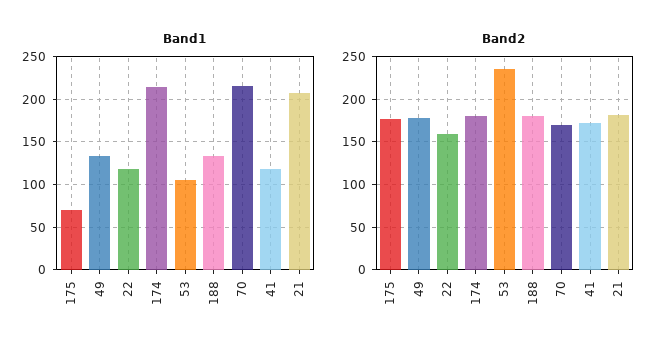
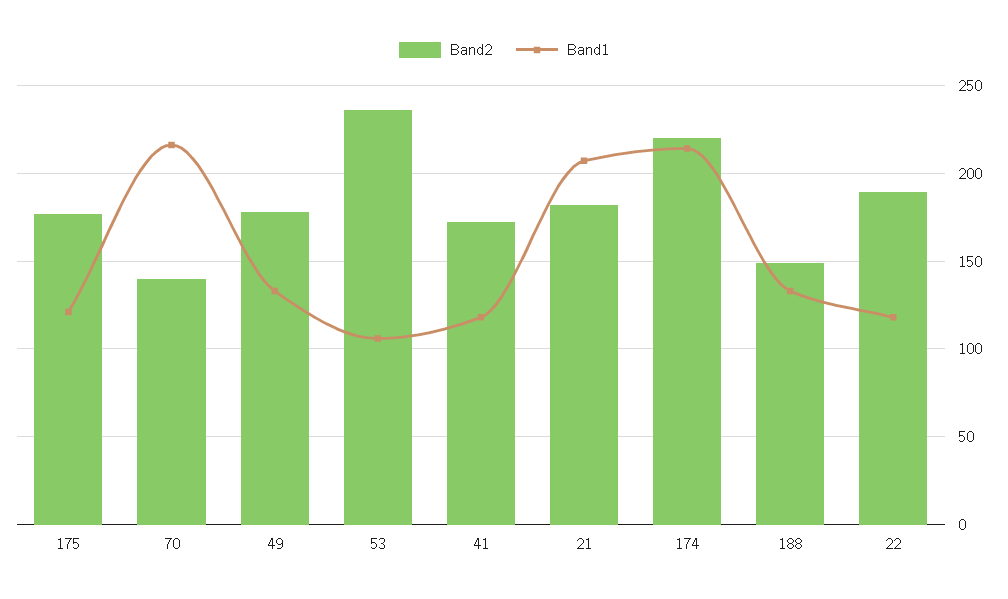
Band1, 175: 70 -> 120
Band2, 22: 160 -> 190
Band2, 174: 180 -> 220
Band2, 188: 180 -> 150
Band2, 70: 170 -> 140

